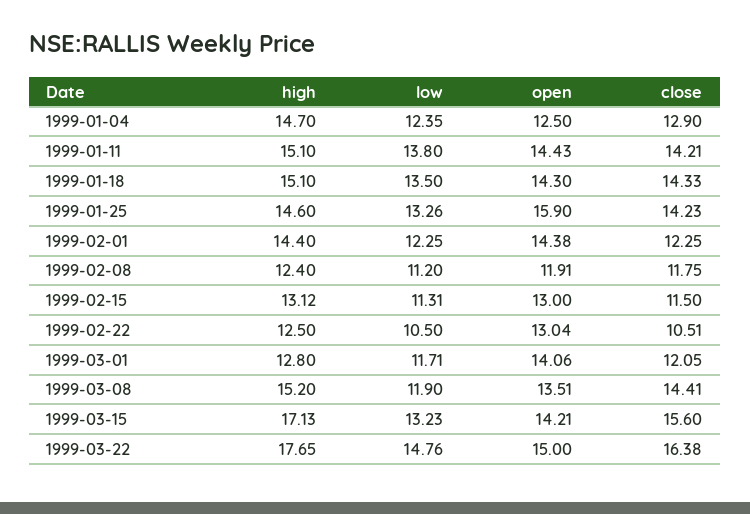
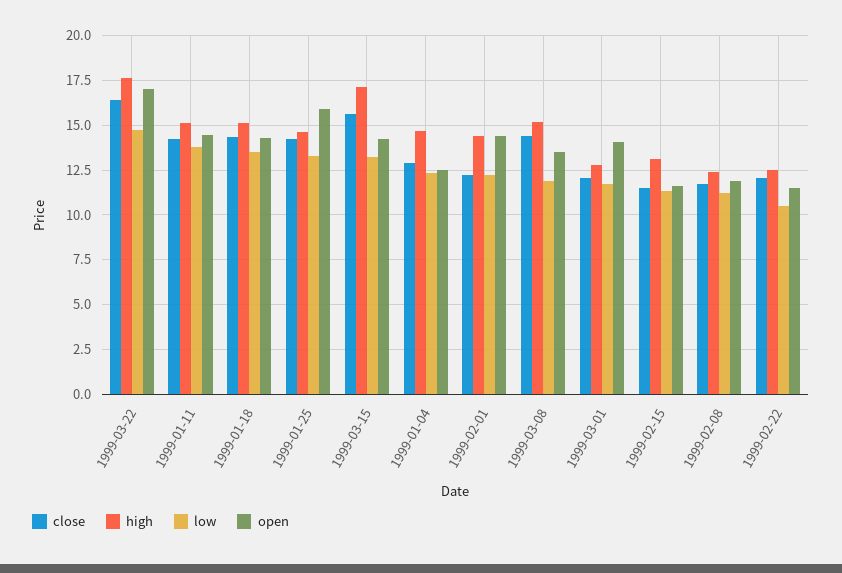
open, 1999-02-15: 13 -> 11.5
open, 1999-02-22: 13.04 -> 11.5
close, 1999-02-22: 10.51 -> 12
open, 1999-03-22: 15 -> 17

